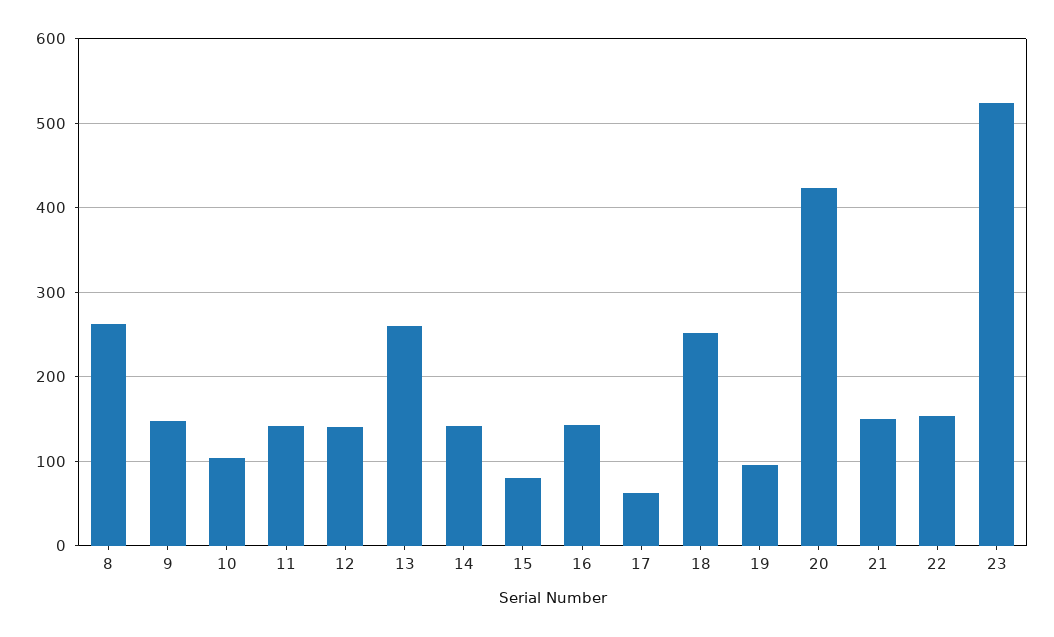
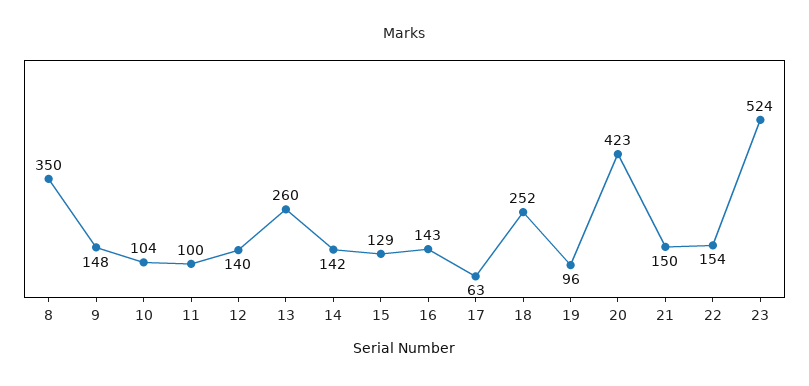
8: 260 -> 350
11: 140 -> 100
15: 80 -> 129

